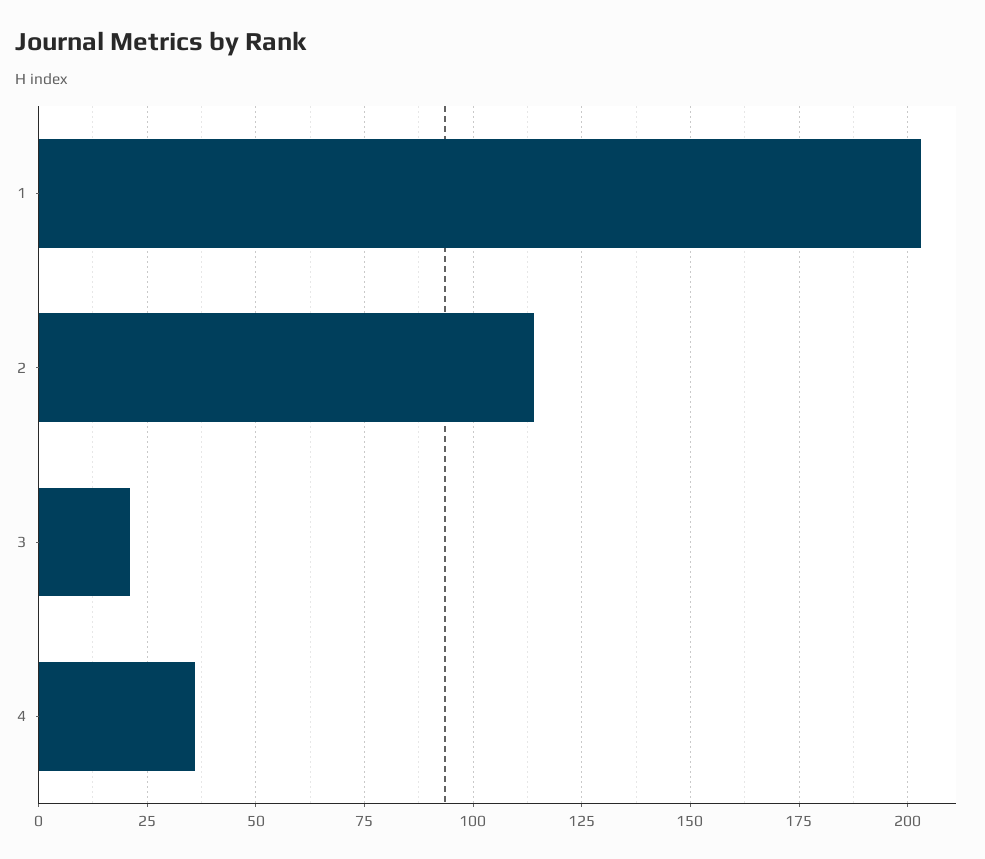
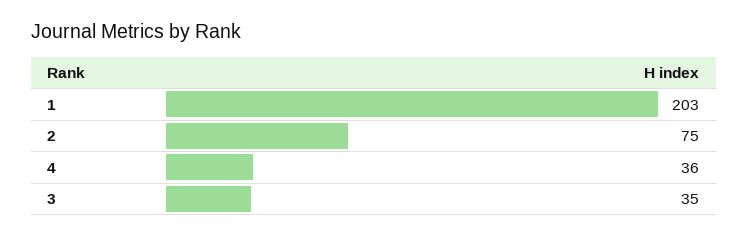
2: 115 -> 75
3: 20 -> 35

